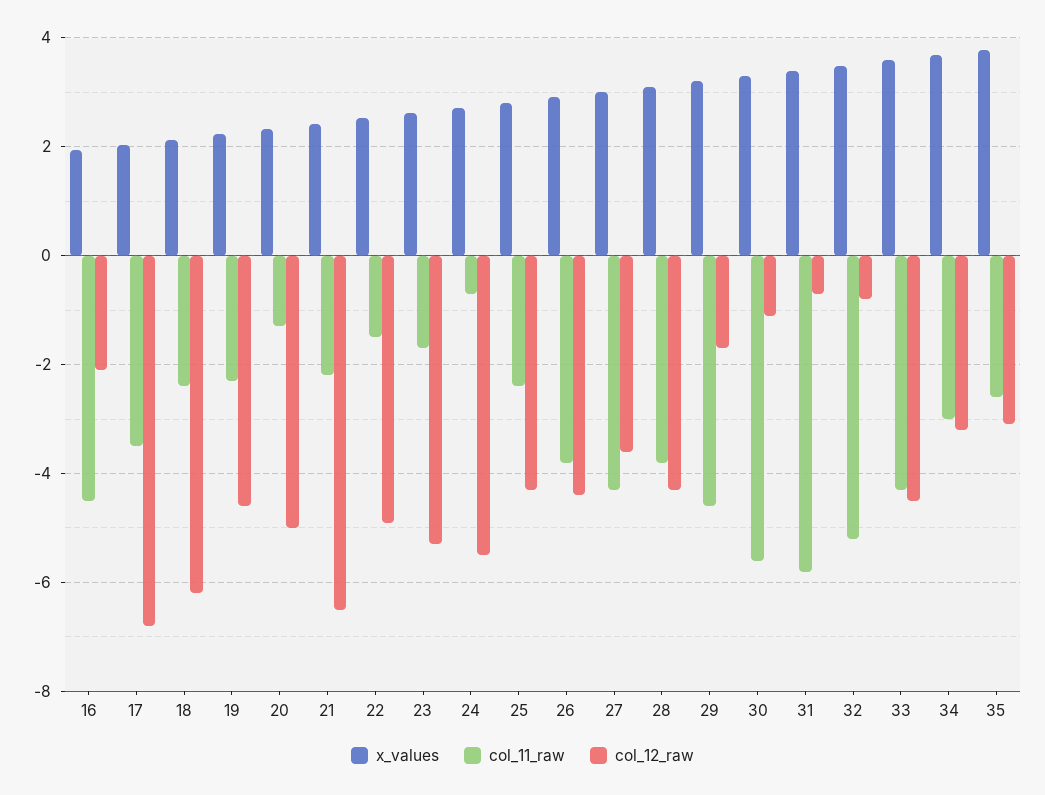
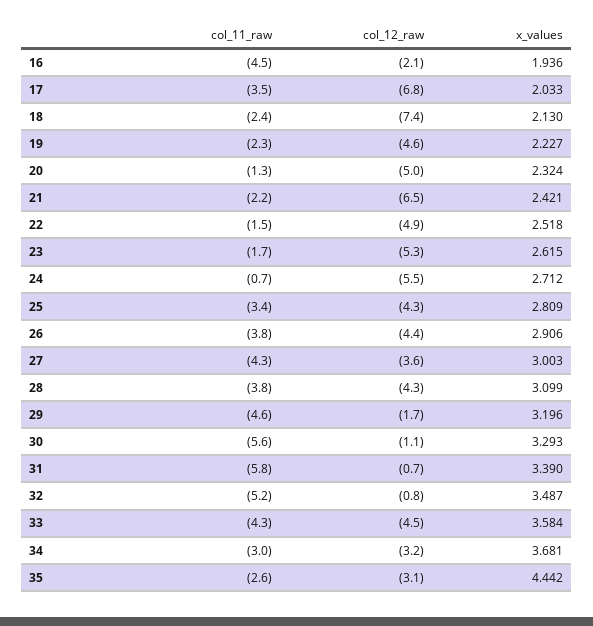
col_12_raw, 18: -6.2 -> -7.4
col_11_raw, 25: -2.4 -> -3.4
x_values, 35: 3.8 -> 4.442

